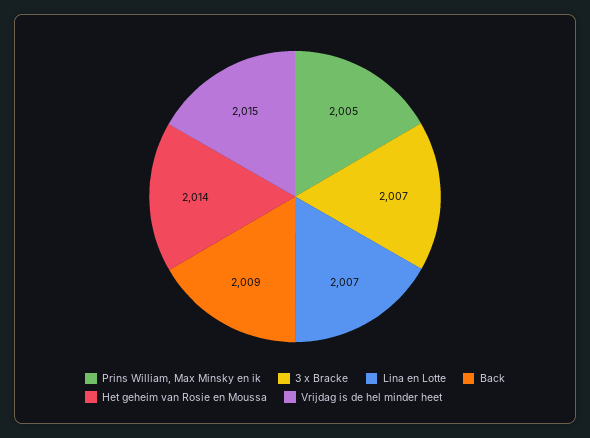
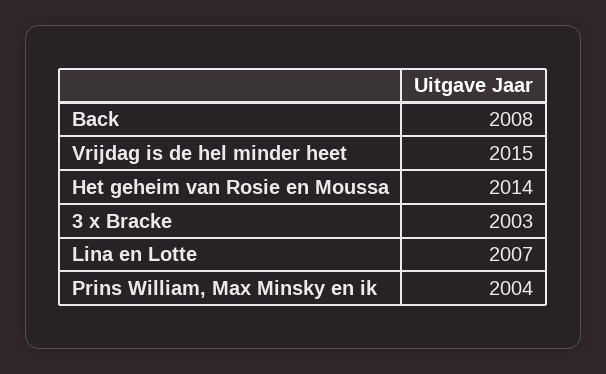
Prins William, Max Minsky en ik: 2005 -> 2004
3 x Bracke: 2007 -> 2003
Back: 2009 -> 2008

